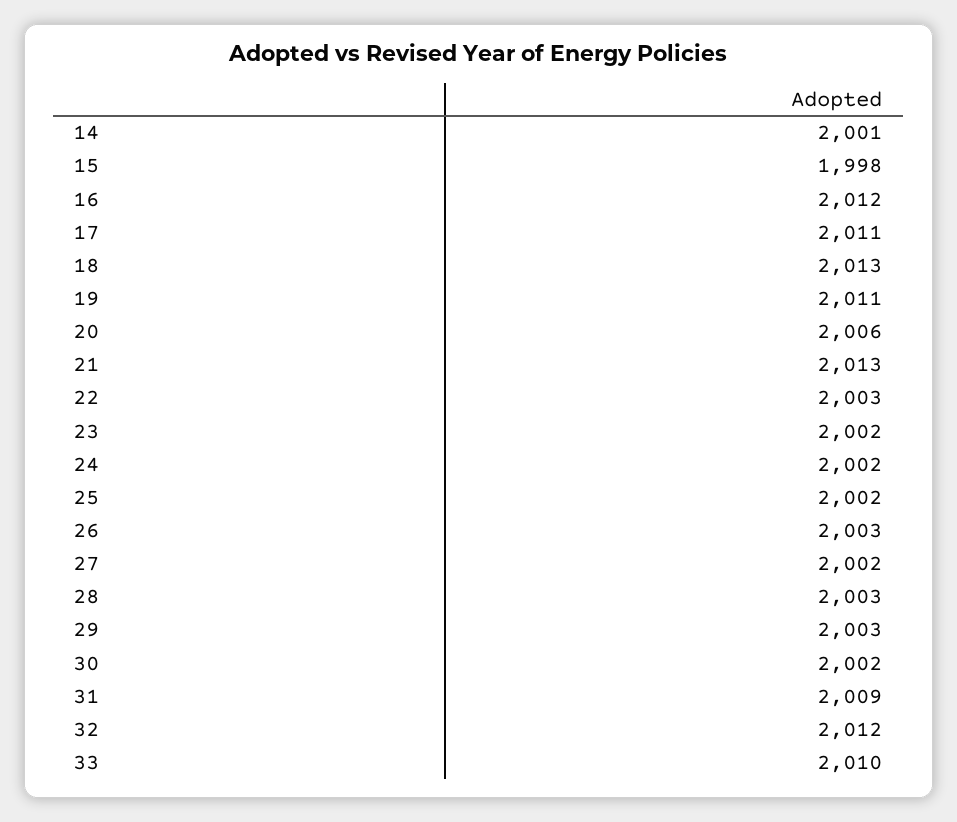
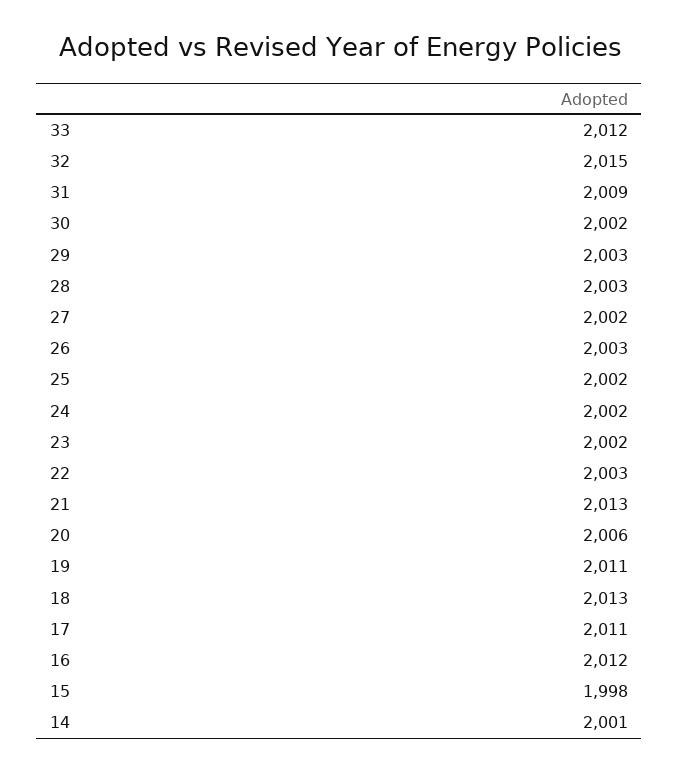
32: 2012 -> 2015
33: 2010 -> 2012

